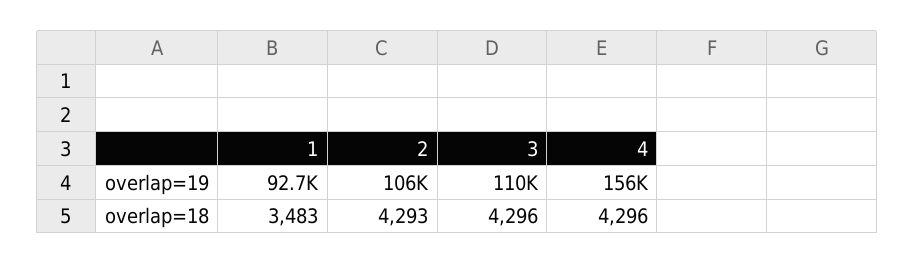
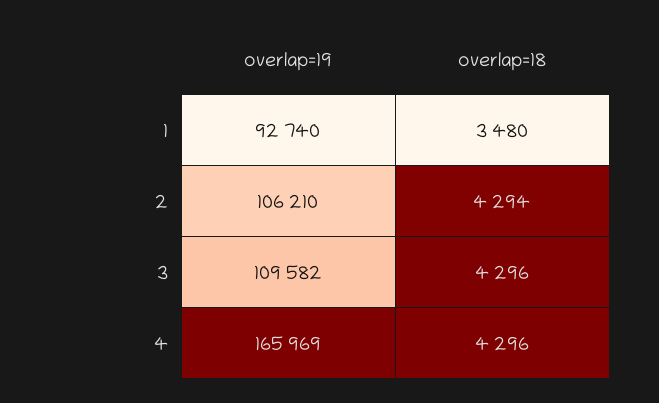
4, overlap=19: 156000 -> 165969
1, overlap=18: 3483 -> 3480
2, overlap=18: 4293 -> 4294

